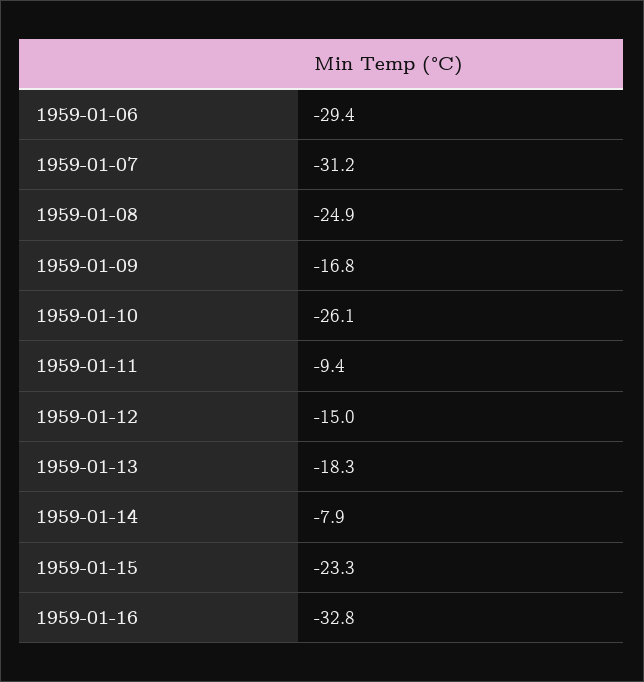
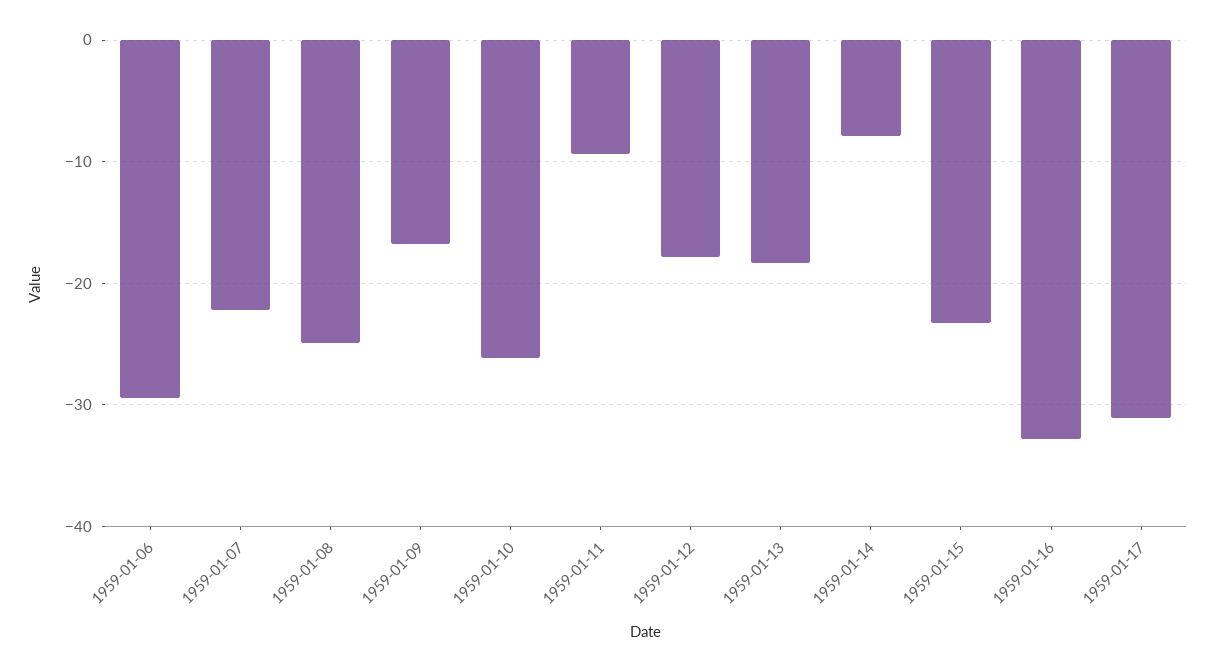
1959-01-07: -31.2 -> -22
1959-01-12: -15 -> -18
1959-01-17: none -> -31

